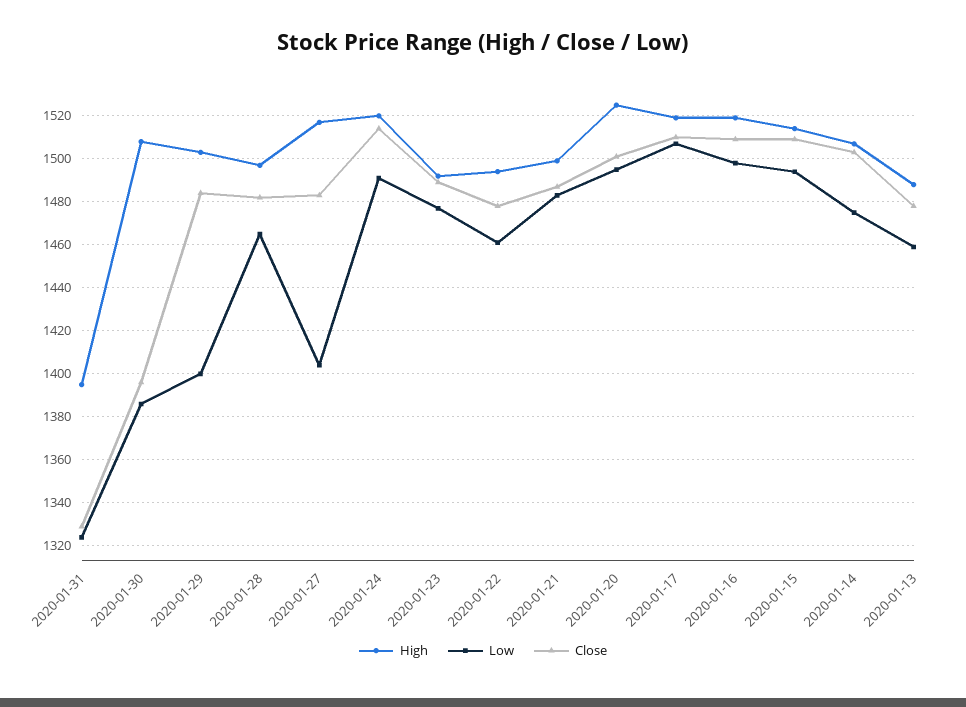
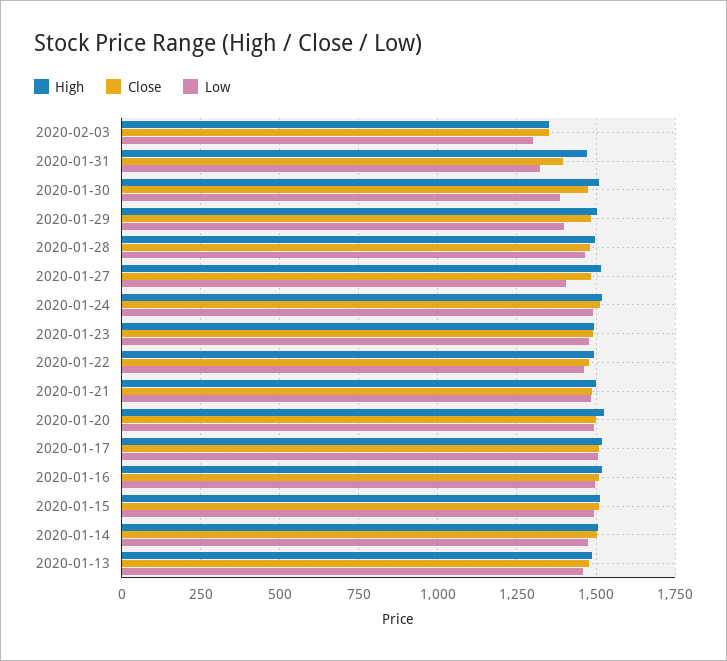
High, 2020-01-31: 1395 -> 1475
Close, 2020-01-31: 1330 -> 1400
Close, 2020-01-30: 1395 -> 1475
High, 2020-02-03: none -> 1350
Close, 2020-02-03: none -> 1350
Low, 2020-02-03: none -> 1300

